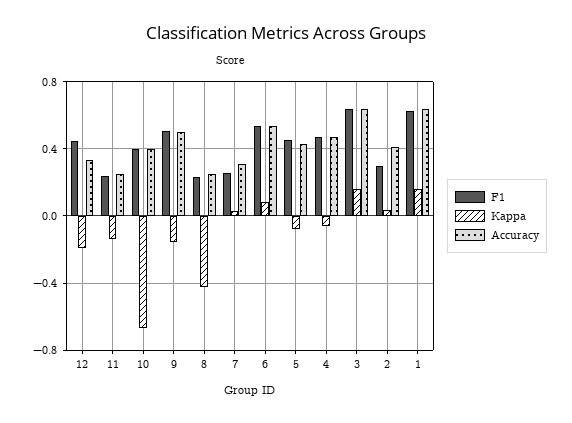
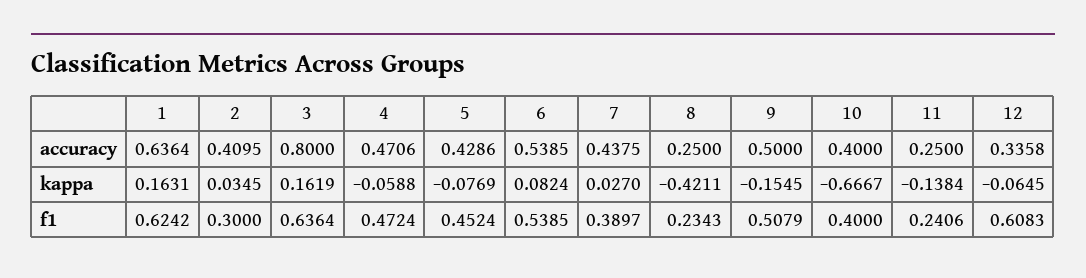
F1, 12: 0.45 -> 0.6083
Kappa, 12: -0.2 -> -0.0645
F1, 7: 0.25 -> 0.3897
Accuracy, 7: 0.3 -> 0.4375
Accuracy, 3: 0.65 -> 0.8

